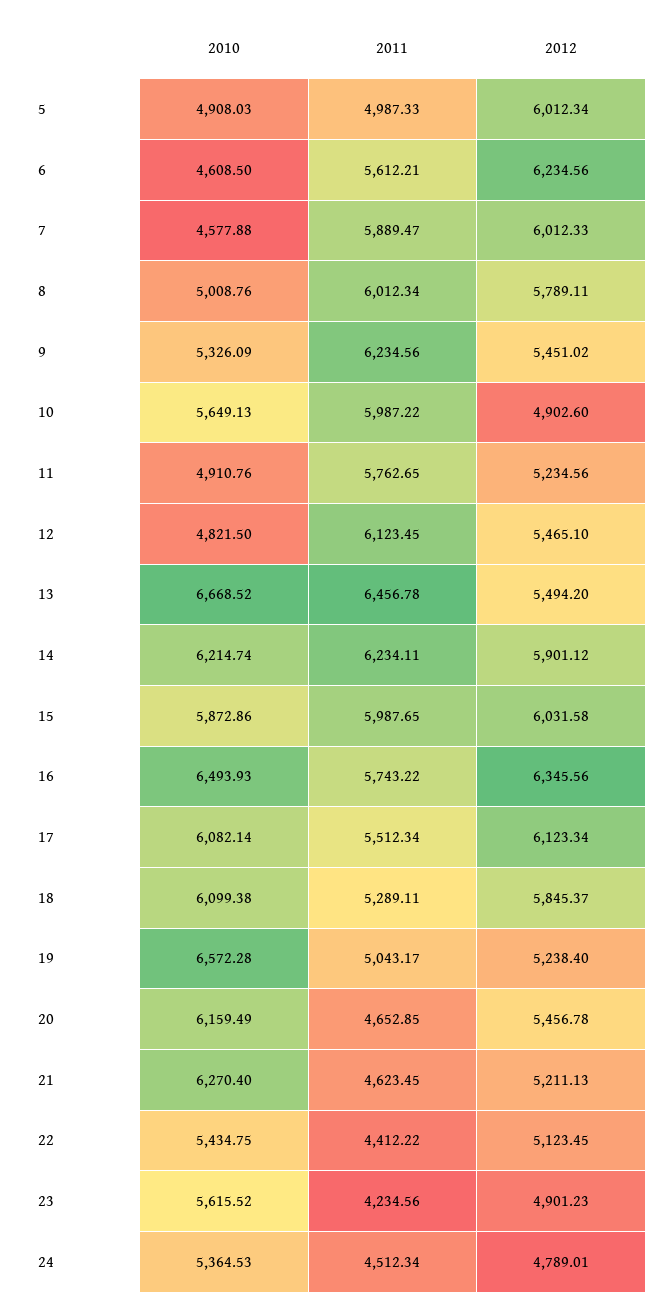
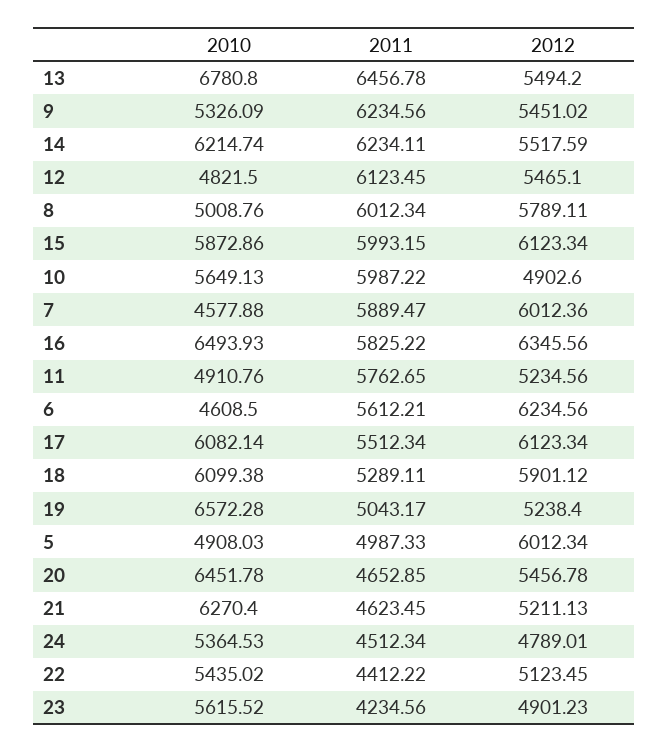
2012, 7: 6012.33 -> 6012.36
2010, 13: 6668.52 -> 6780.8
2012, 14: 5901.12 -> 5517.59
2011, 15: 5987.65 -> 5993.15
2012, 15: 6031.58 -> 6123.34
2011, 16: 5743.22 -> 5825.22
2012, 18: 5845.37 -> 5901.12
2010, 20: 6159.49 -> 6451.78
2010, 22: 5434.75 -> 5435.02

